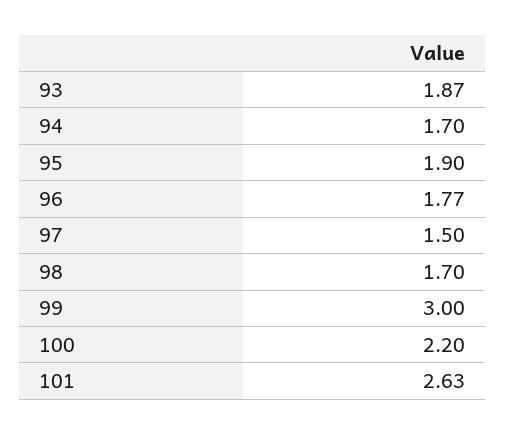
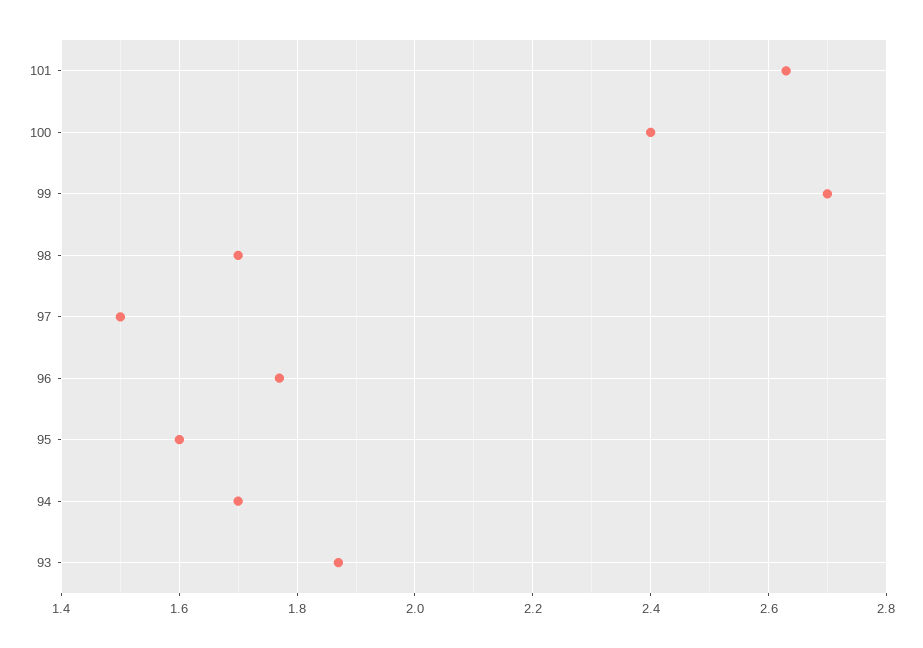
95: 1.9 -> 1.6
99: 3 -> 2.7
100: 2.2 -> 2.4

